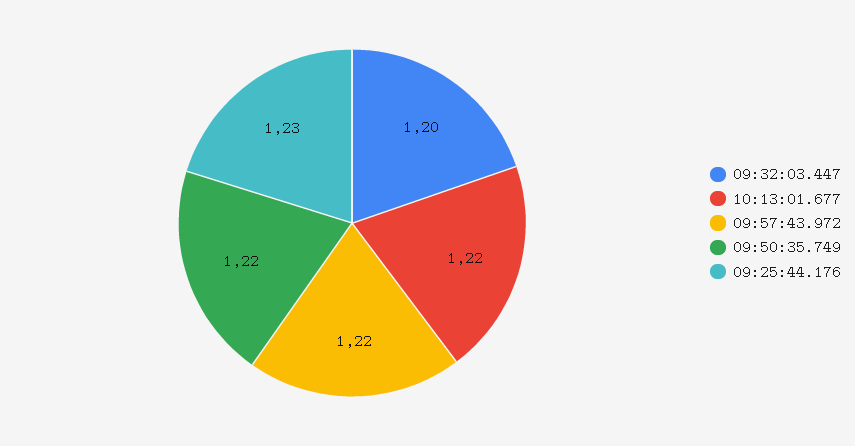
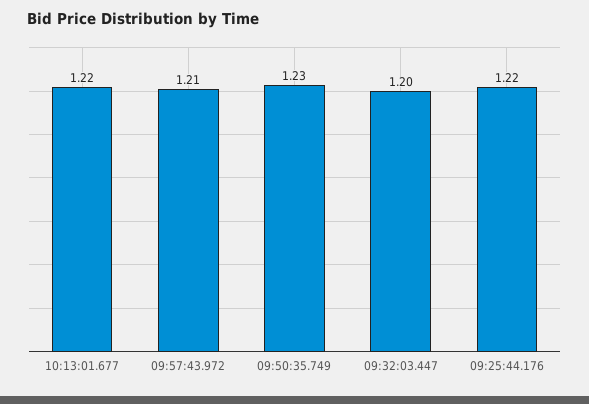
09:57:43.972: 1.22 -> 1.21
09:50:35.749: 1.22 -> 1.23
09:25:44.176: 1.23 -> 1.22

